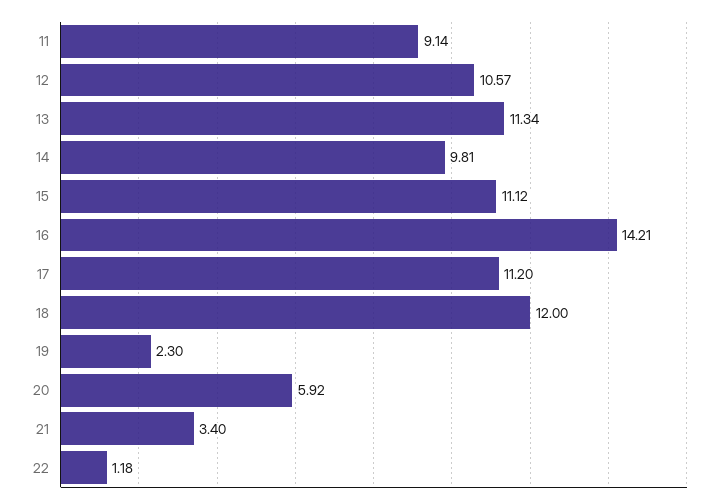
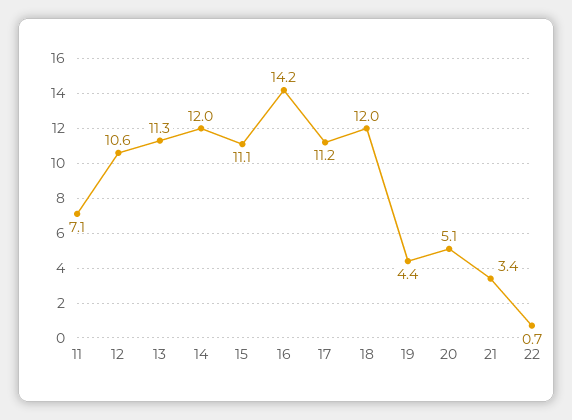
11: 9.14 -> 7.1
14: 9.81 -> 12
19: 2.3 -> 4.4
20: 5.92 -> 5.1
22: 1.18 -> 0.7

